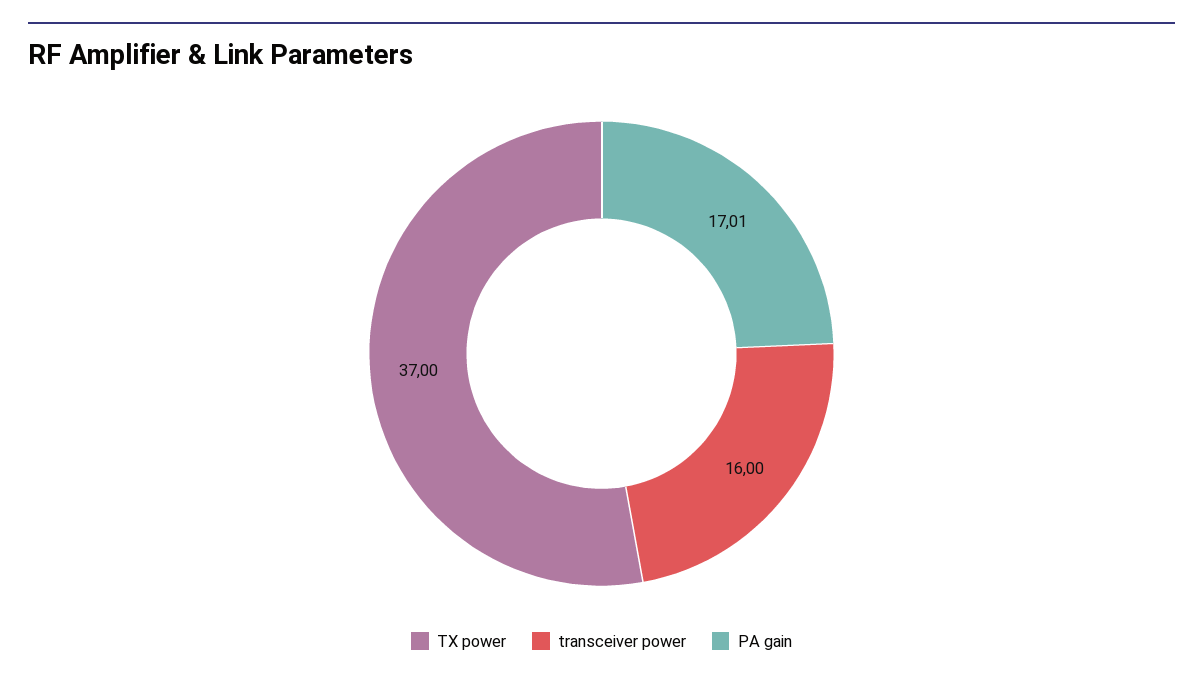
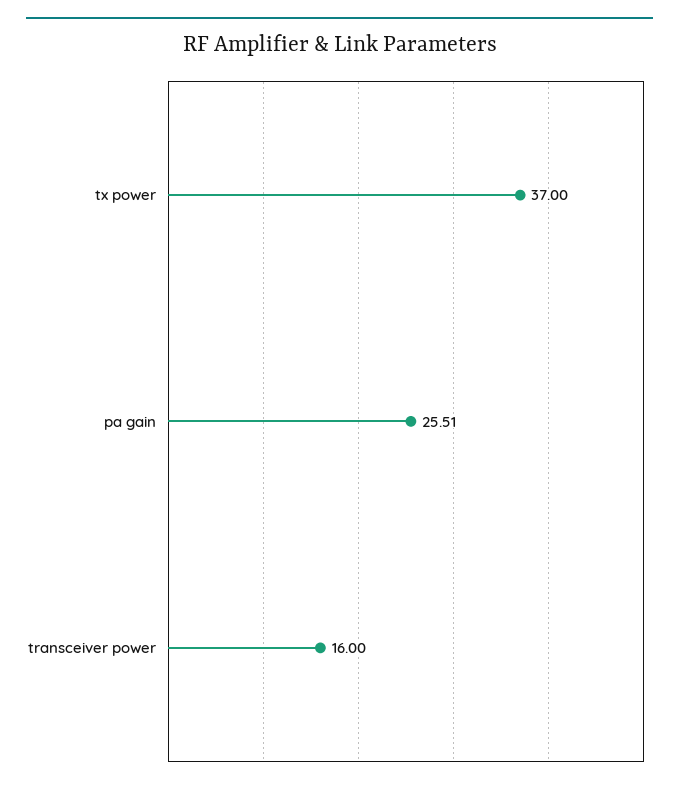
PA gain: 17.01 -> 25.51

